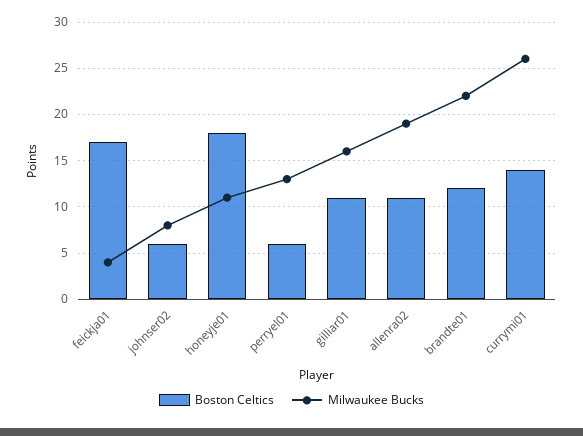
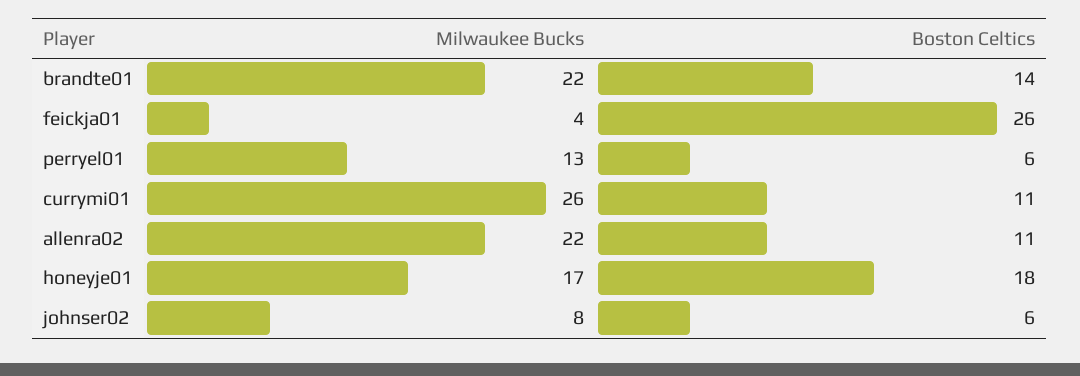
Boston Celtics, feickja01: 17 -> 26
Milwaukee Bucks, honeyje01: 11 -> 17
Boston Celtics, gilliar01: 11 -> none
Milwaukee Bucks, gilliar01: 16 -> none
Milwaukee Bucks, allenra02: 19 -> 22
Boston Celtics, brandte01: 12 -> 14
Boston Celtics, currymi01: 14 -> 11

